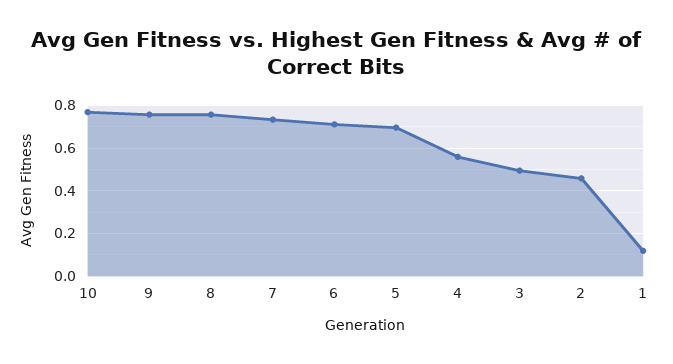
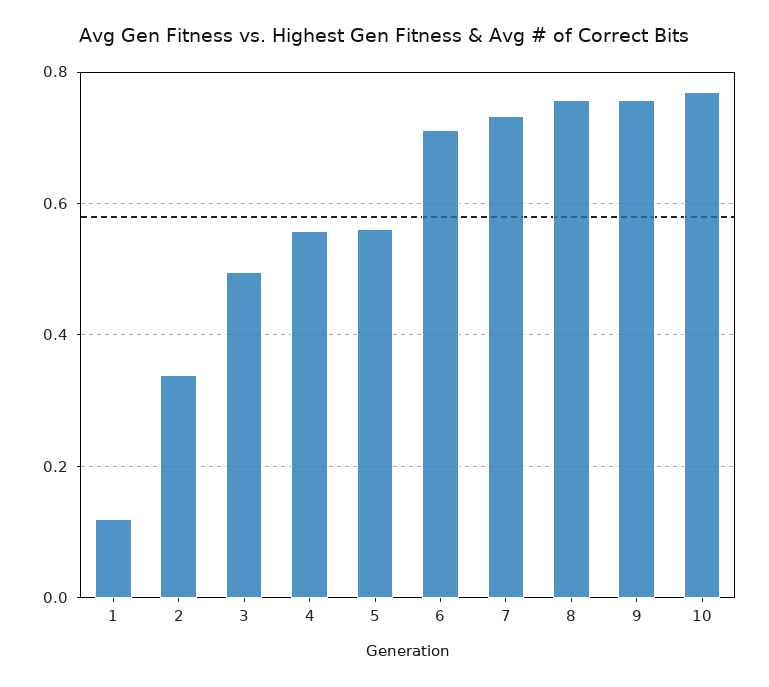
5: 0.7 -> 0.56
2: 0.45 -> 0.34

